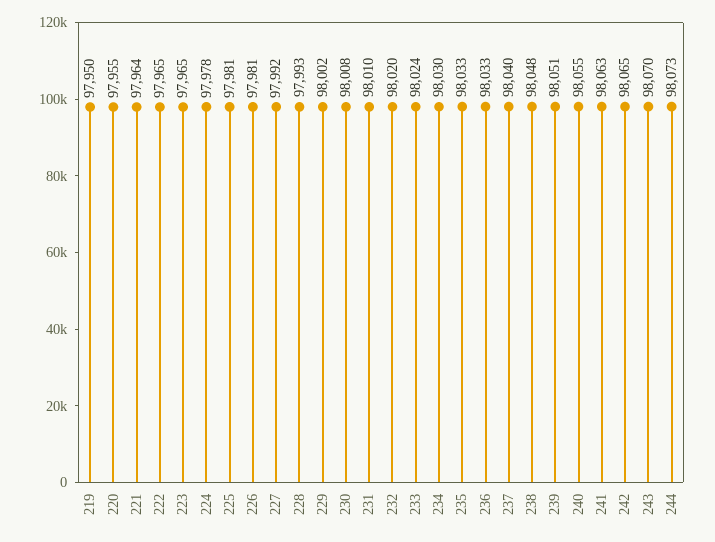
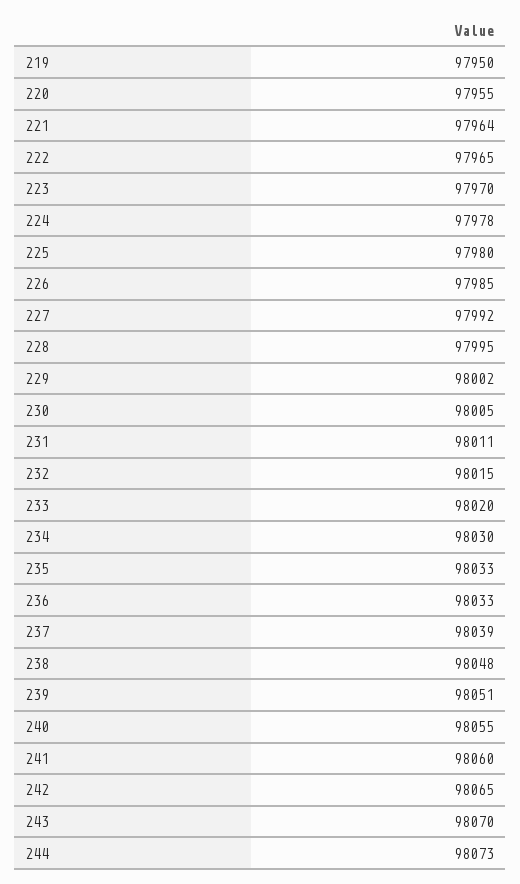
223: 97965 -> 97970
225: 97981 -> 97980
226: 97981 -> 97985
228: 97993 -> 97995
230: 98008 -> 98005
231: 98010 -> 98011
232: 98020 -> 98015
233: 98024 -> 98020
237: 98040 -> 98039
241: 98063 -> 98060

